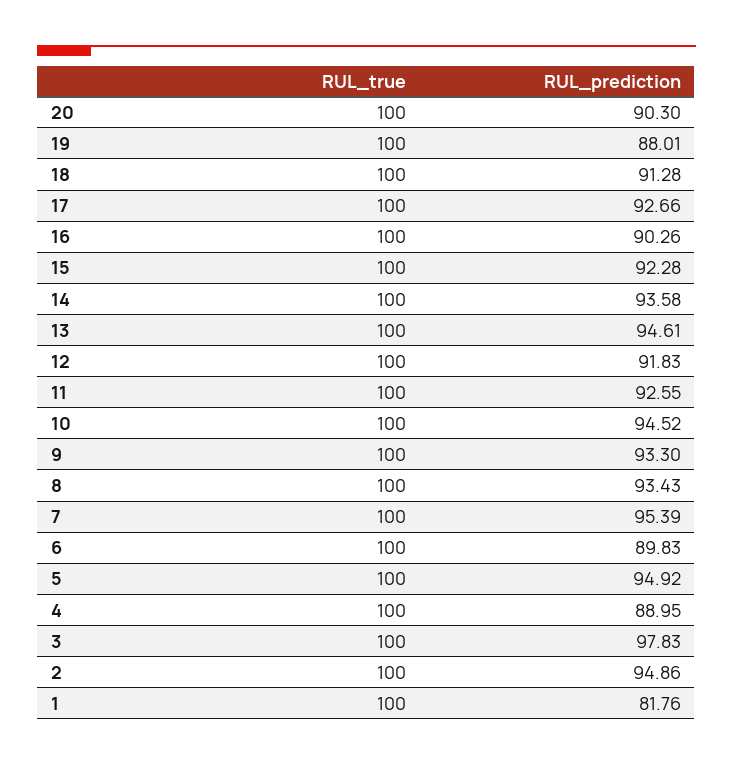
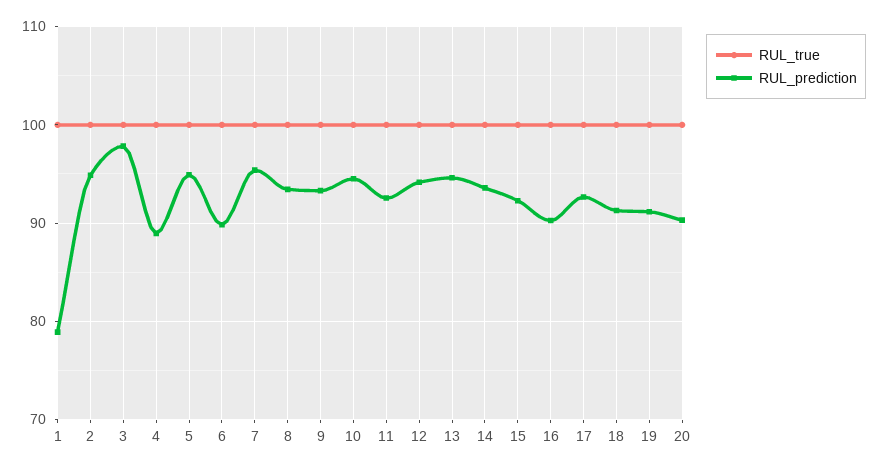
RUL_prediction, 19: 88.01 -> 91
RUL_prediction, 12: 91.83 -> 94
RUL_prediction, 1: 81.76 -> 79

